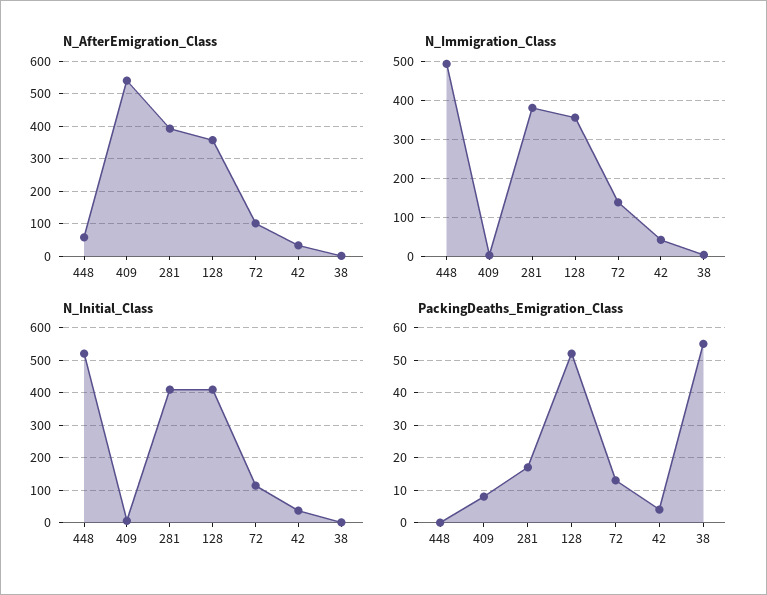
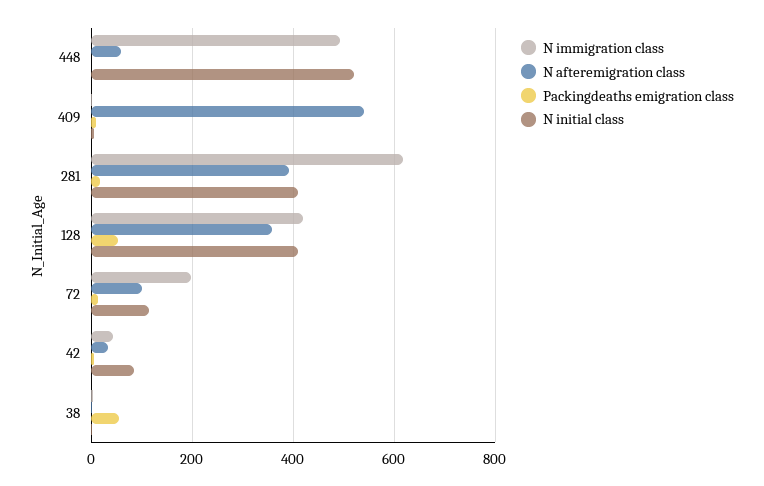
N_Immigration_Class, 281: 380 -> 620
N_Immigration_Class, 128: 360 -> 420
N_Immigration_Class, 72: 140 -> 200
N_Initial_Class, 42: 40 -> 80

